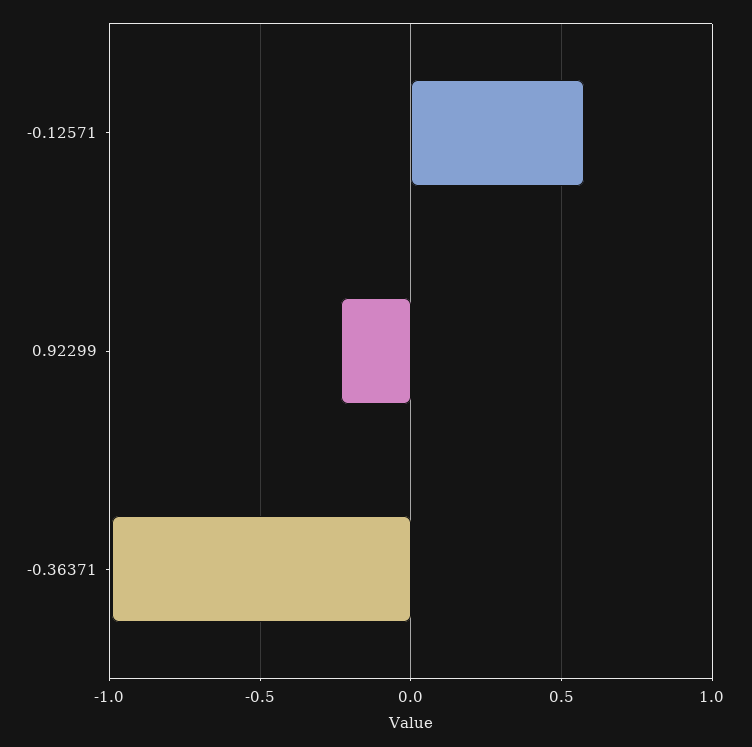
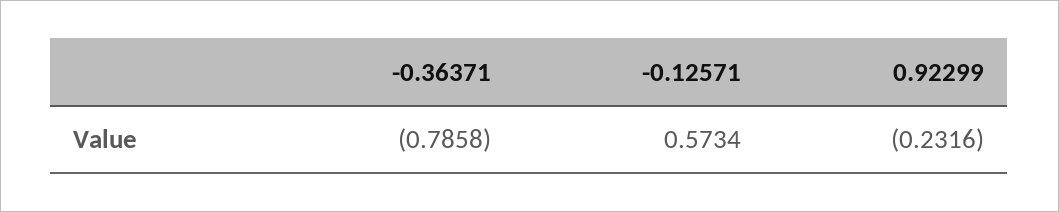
-0.36371: -1 -> -0.7858

